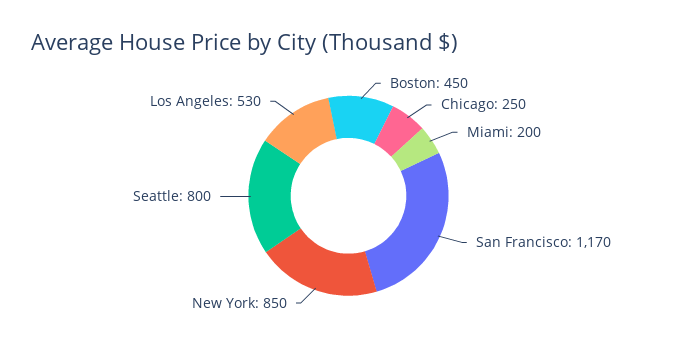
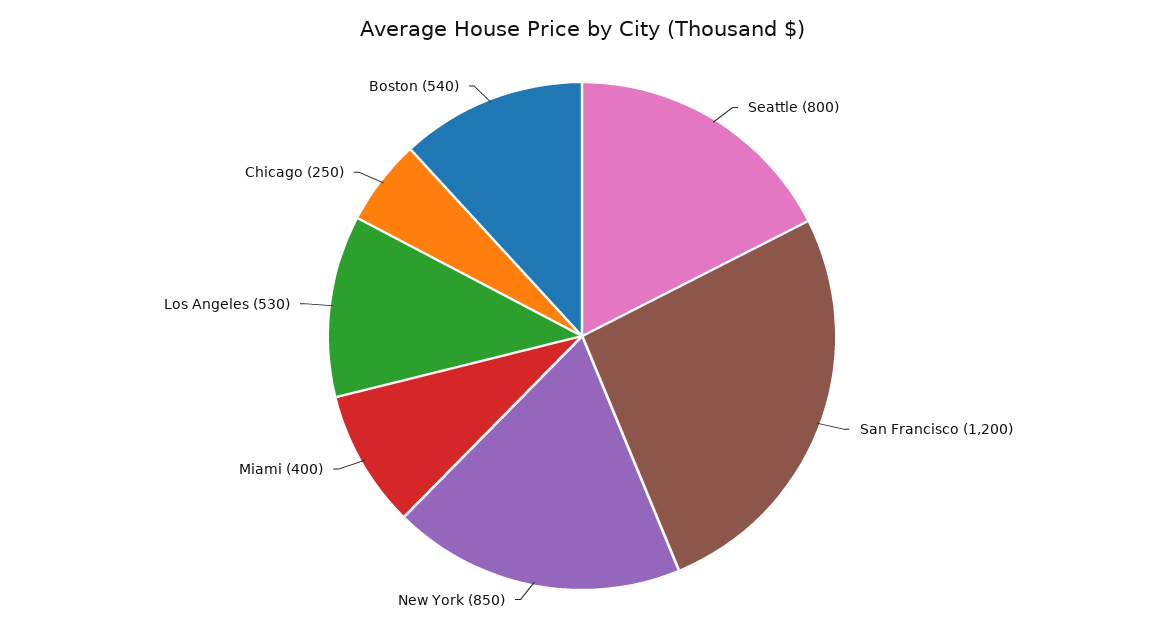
Boston: 450 -> 540
Miami: 200 -> 400
San Francisco: 1170 -> 1200

